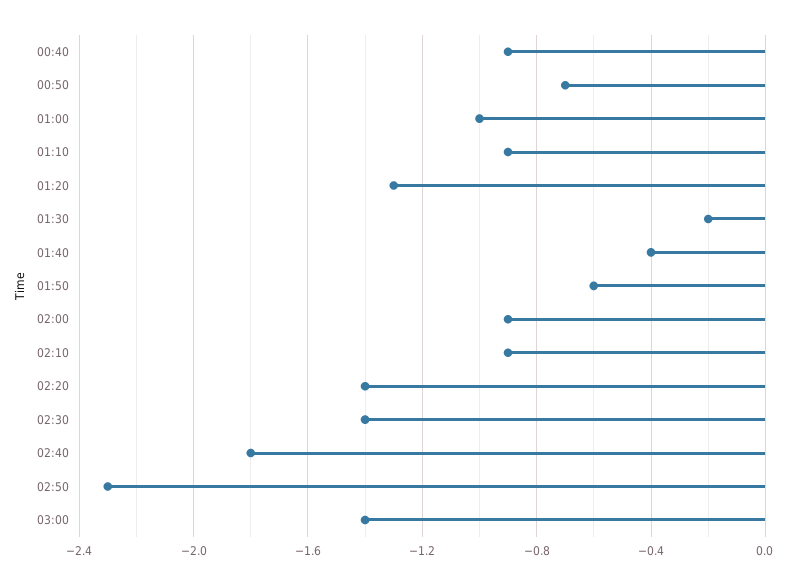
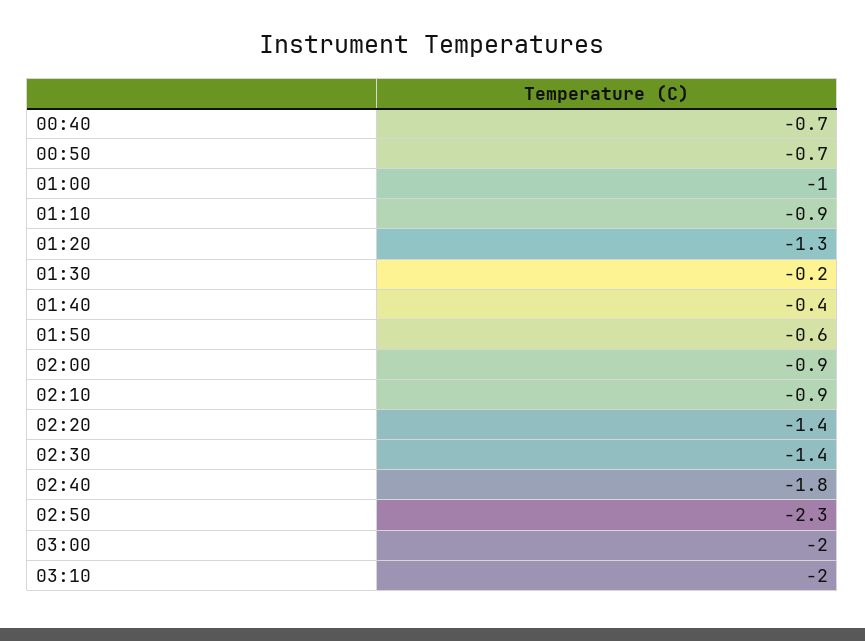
00:40: -0.9 -> -0.7
03:00: -1.4 -> -2
03:10: none -> -2

